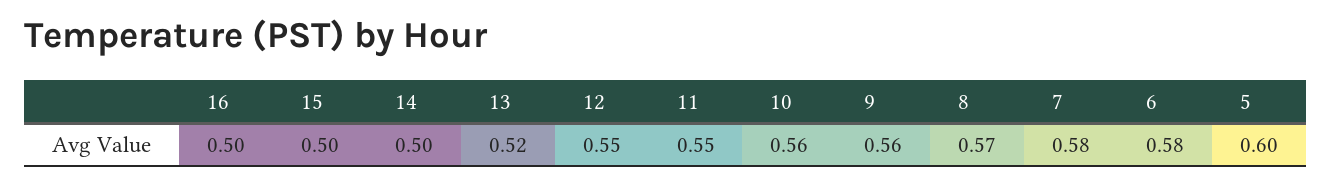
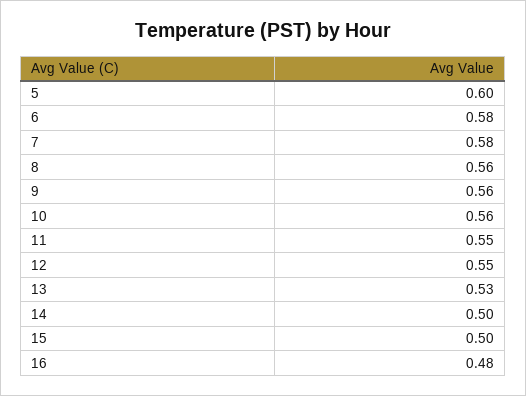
16: 0.5 -> 0.48
13: 0.52 -> 0.53
8: 0.57 -> 0.56

